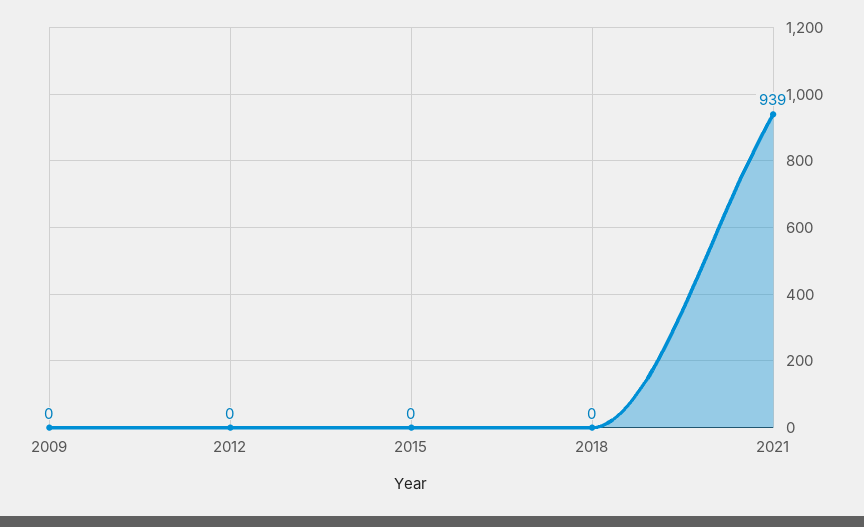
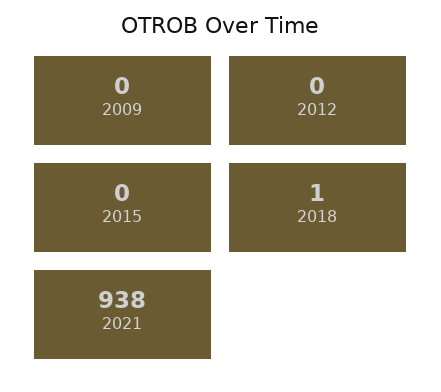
2018: 0 -> 1
2021: 939 -> 938

